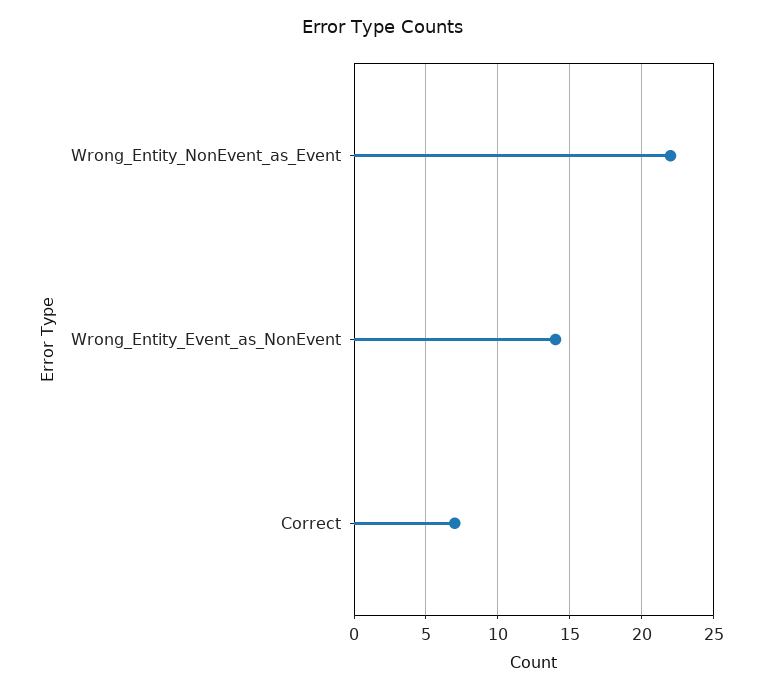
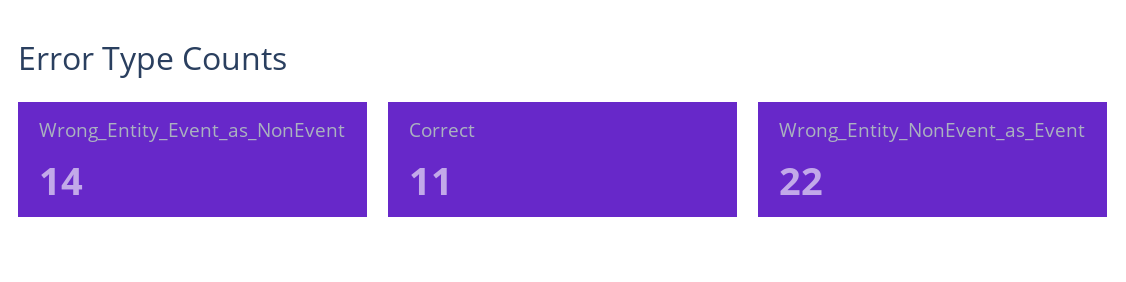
Correct: 7 -> 11

